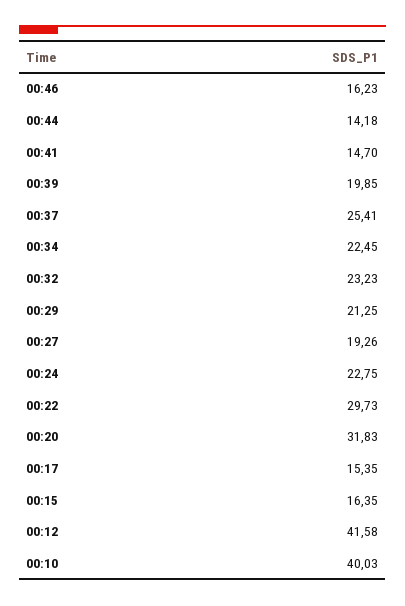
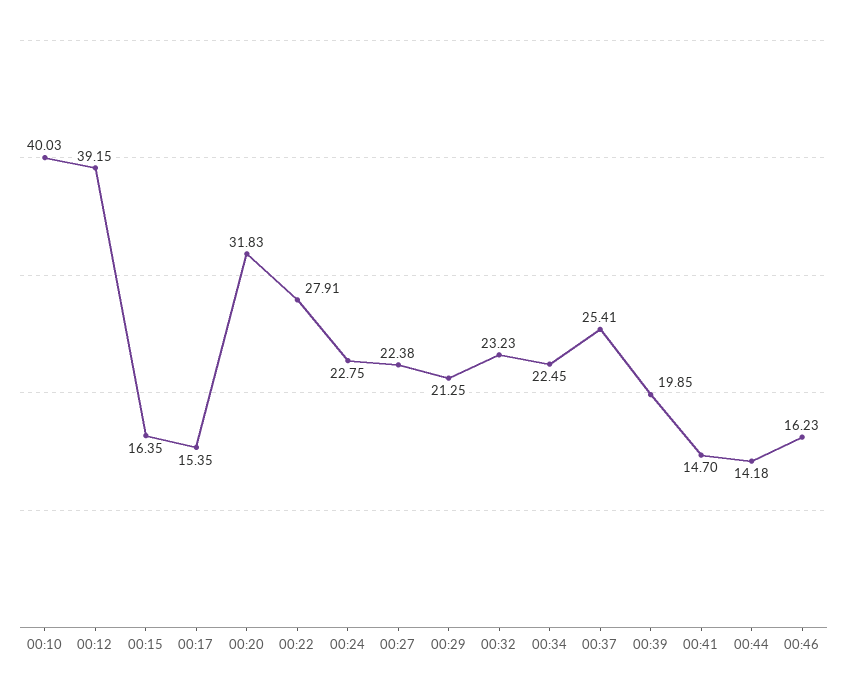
00:27: 19.26 -> 22.38
00:22: 29.73 -> 27.91
00:12: 41.58 -> 39.15

